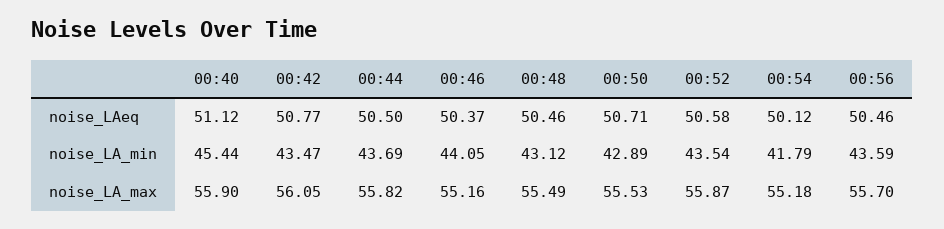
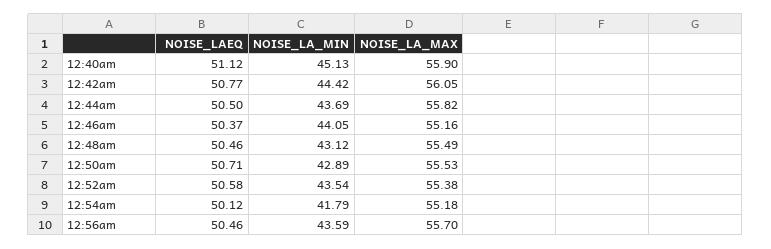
00:40, noise_LA_min: 45.44 -> 45.13
00:42, noise_LA_min: 43.47 -> 44.42
00:52, noise_LA_max: 55.87 -> 55.38

